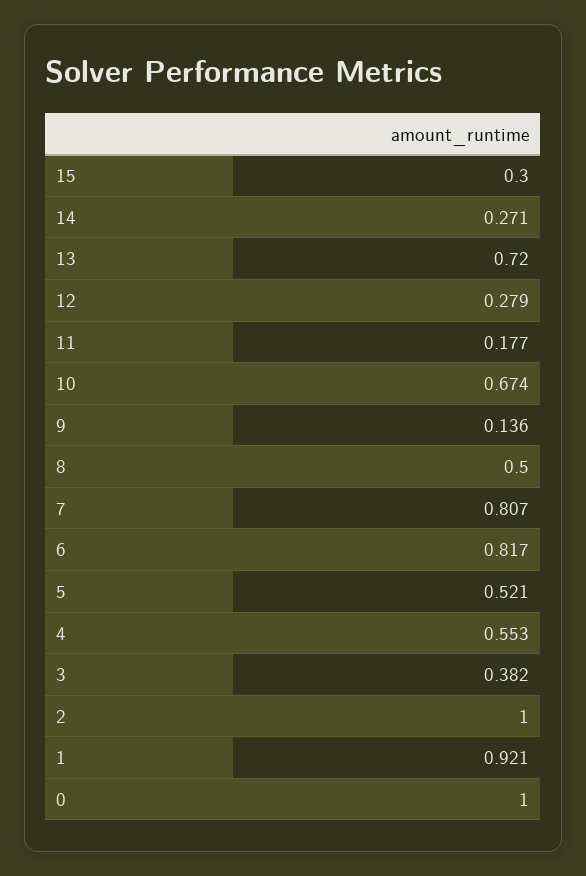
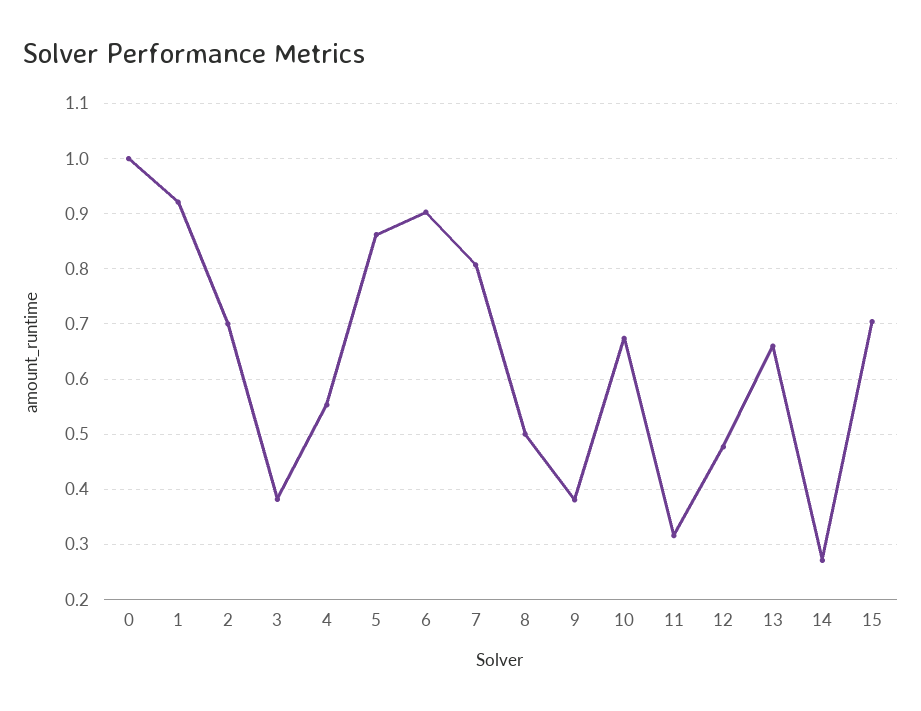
15: 0.3 -> 0.7
13: 0.72 -> 0.66
12: 0.279 -> 0.48
11: 0.177 -> 0.32
9: 0.136 -> 0.38
6: 0.817 -> 0.9
5: 0.521 -> 0.86
2: 1 -> 0.7

